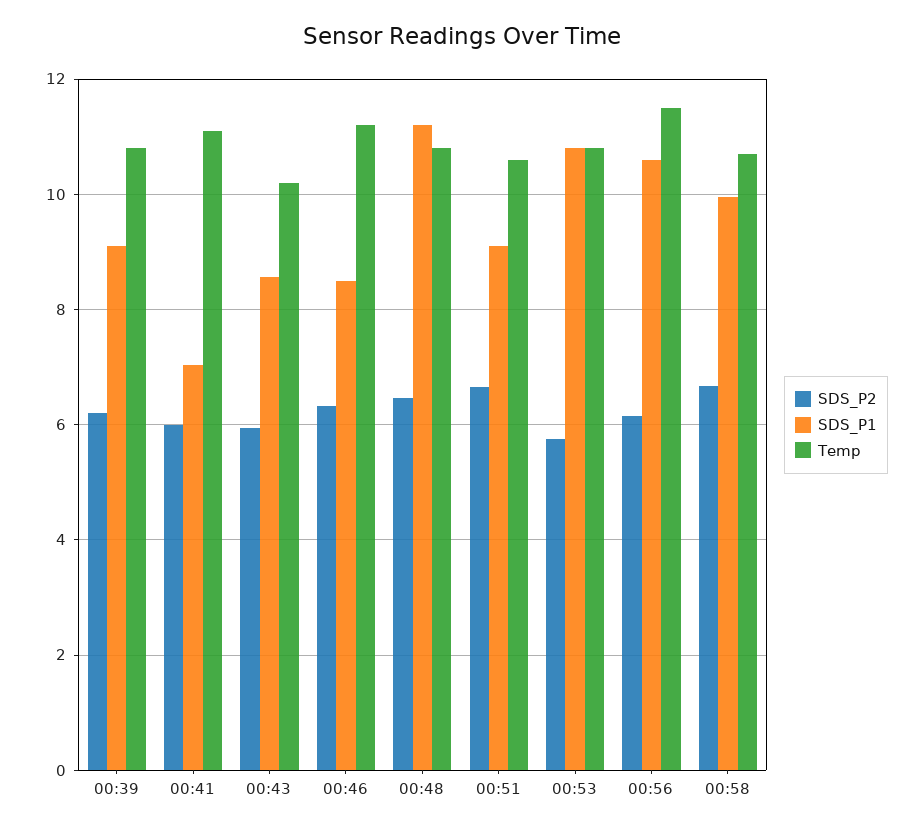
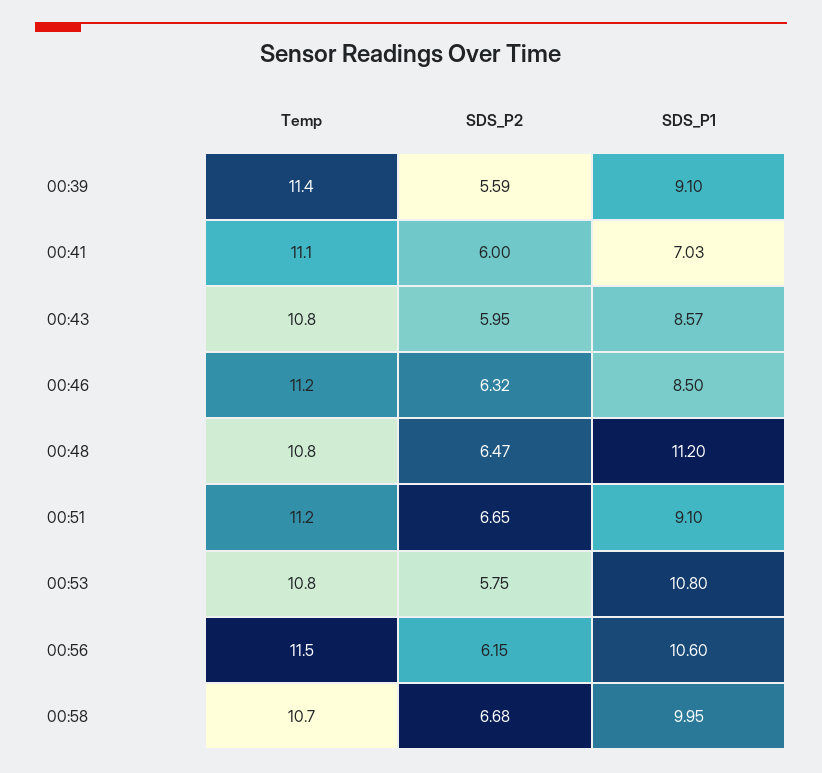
SDS_P2, 00:39: 6.2 -> 5.59
Temp, 00:39: 10.8 -> 11.4
Temp, 00:43: 10.2 -> 10.8
Temp, 00:51: 10.6 -> 11.2

